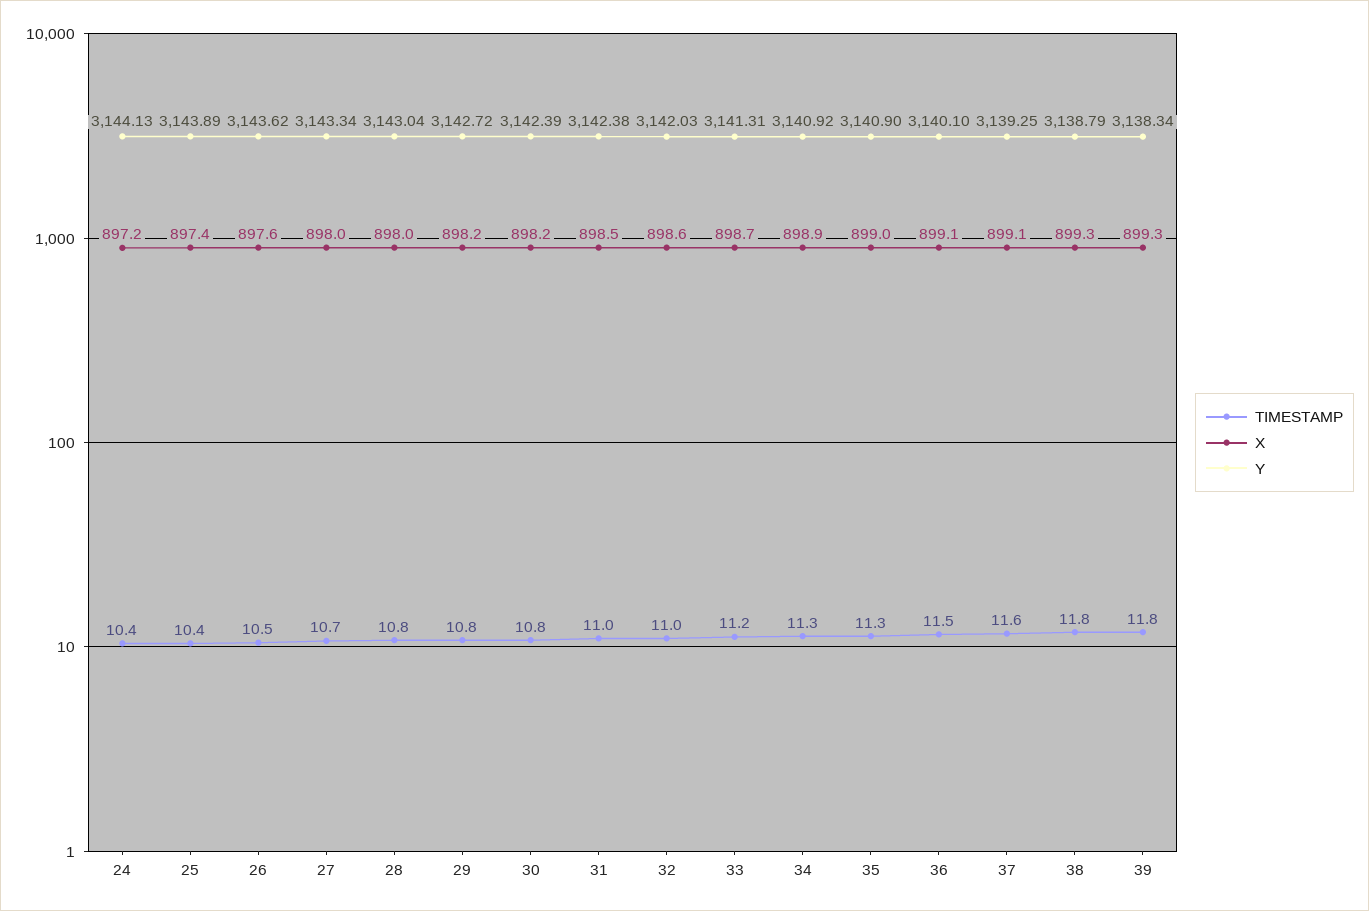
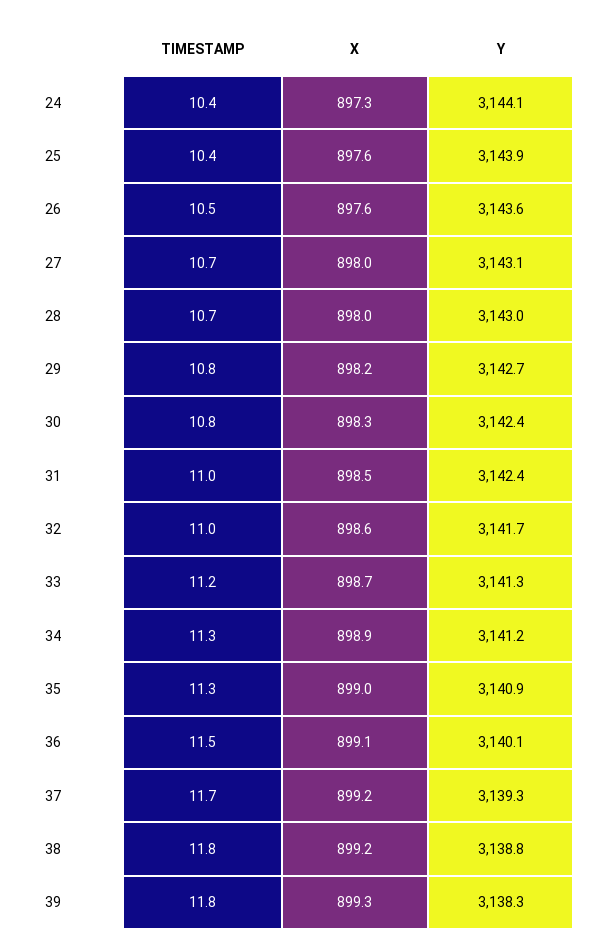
X, 24: 897.2 -> 897.3
X, 25: 897.4 -> 897.6
Y, 27: 3143.34 -> 3143.1
TIMESTAMP, 28: 10.8 -> 10.7
X, 30: 898.2 -> 898.3
Y, 32: 3142.03 -> 3141.7
Y, 34: 3140.92 -> 3141.2
TIMESTAMP, 37: 11.6 -> 11.7
X, 37: 899.1 -> 899.2
X, 38: 899.3 -> 899.2

